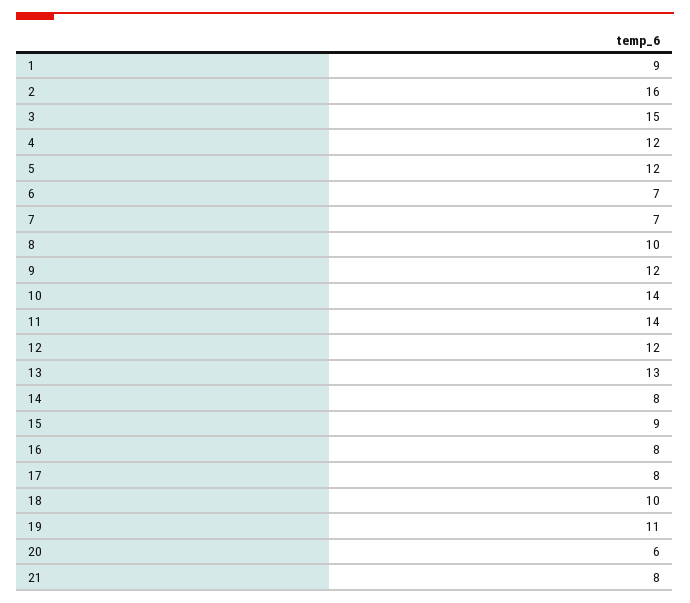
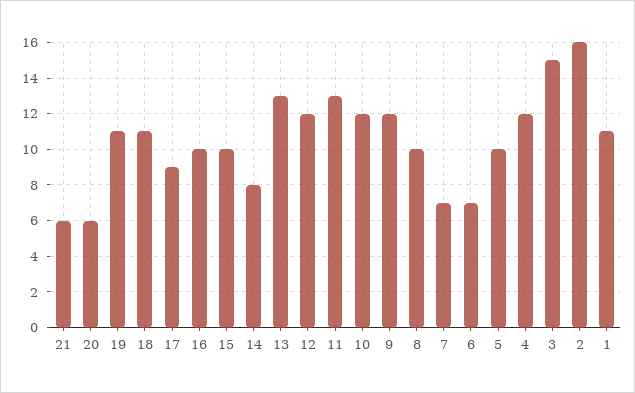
1: 9 -> 11
5: 12 -> 10
10: 14 -> 12
11: 14 -> 13
15: 9 -> 10
16: 8 -> 10
17: 8 -> 9
18: 10 -> 11
21: 8 -> 6

